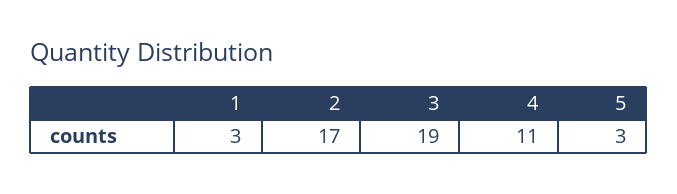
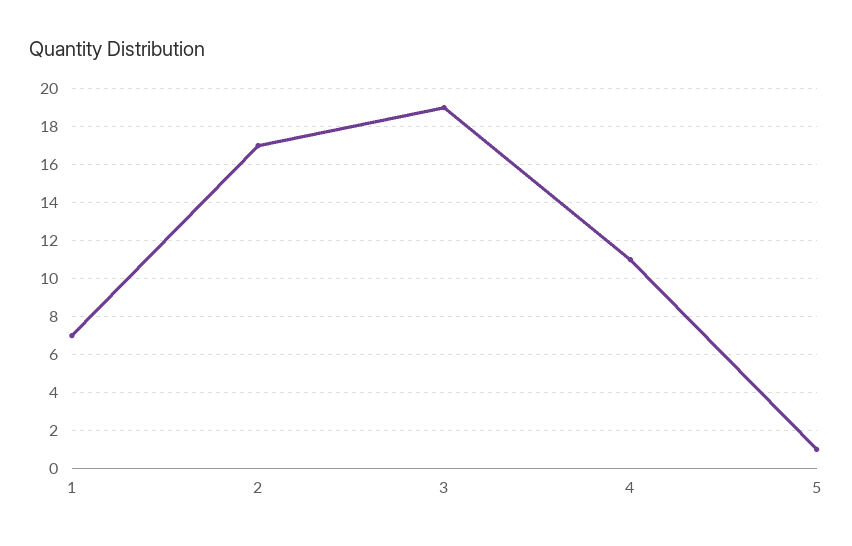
1: 3 -> 7
5: 3 -> 1

